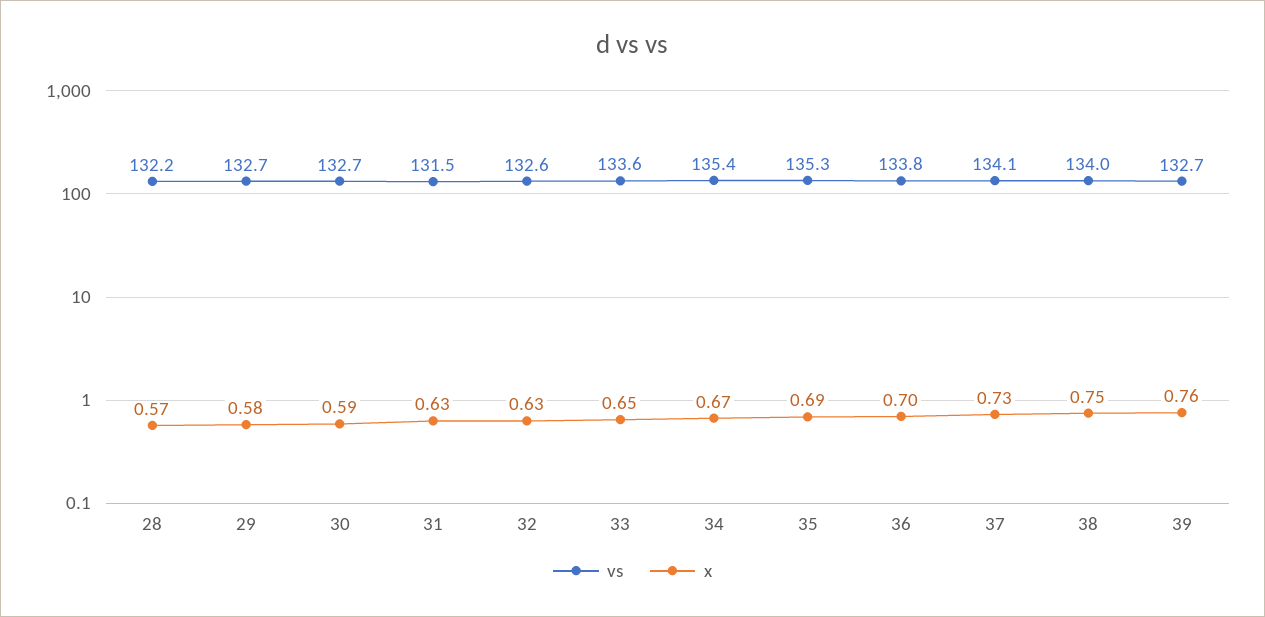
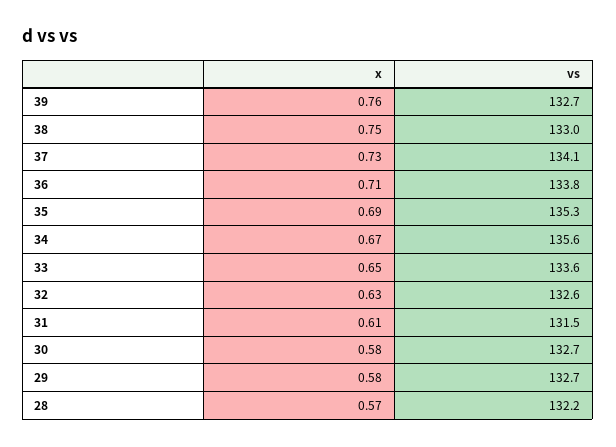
x, 30: 0.59 -> 0.58
x, 31: 0.63 -> 0.61
vs, 34: 135.4 -> 135.6
x, 36: 0.7 -> 0.71
vs, 38: 134 -> 133

